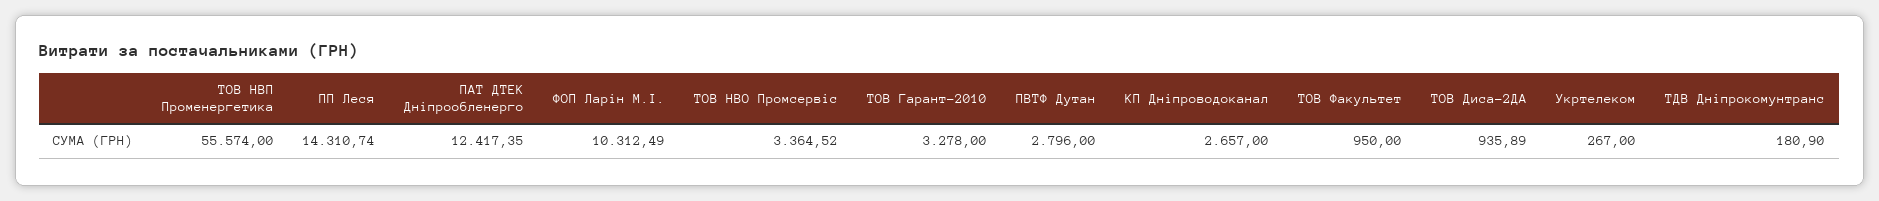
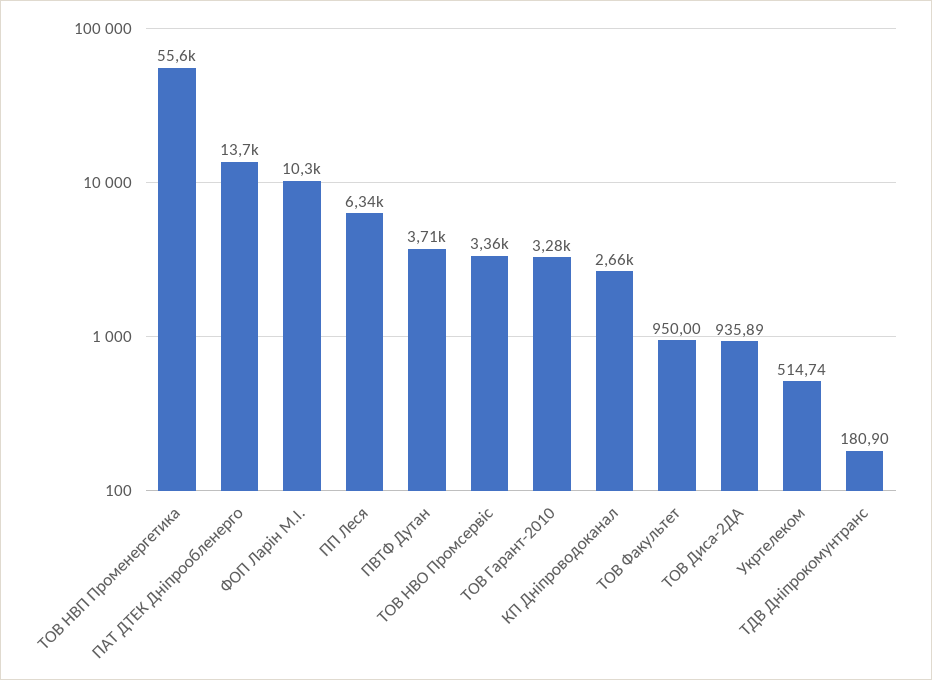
ПП Леся: 14310.74 -> 6340
ПАТ ДТЕК Дніпрообленерго: 12417.35 -> 13700
ПВТФ Дутан: 2796 -> 3710
Укртелеком: 267 -> 514.74

